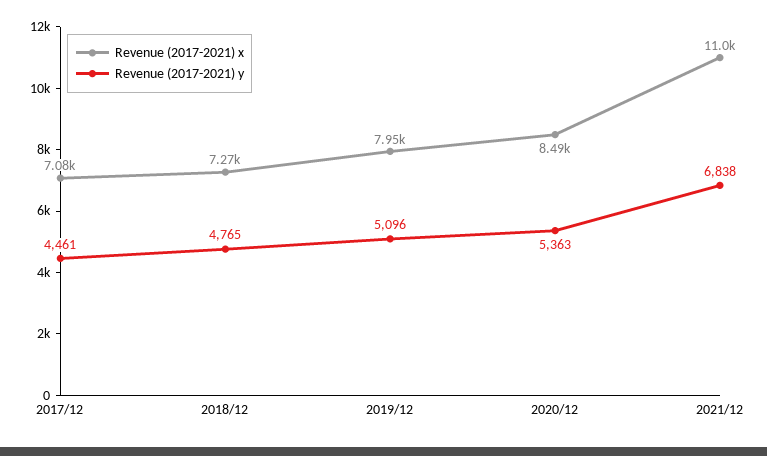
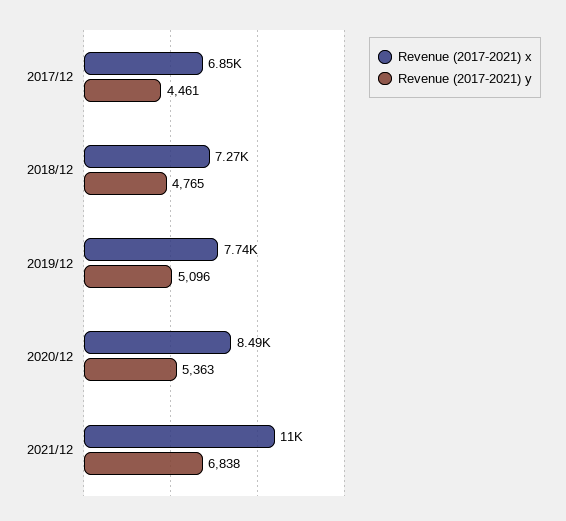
Revenue (2017-2021) x, 2017/12: 7080 -> 6850
Revenue (2017-2021) x, 2019/12: 7950 -> 7740

